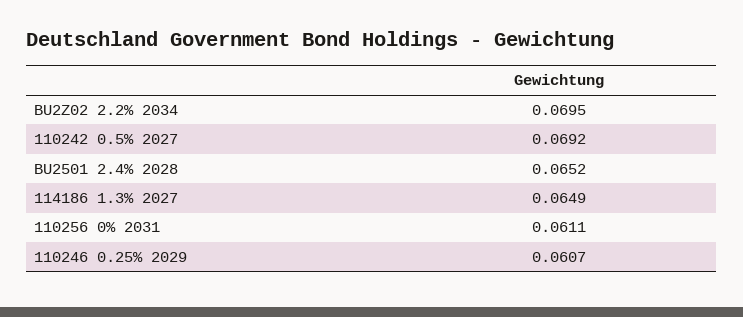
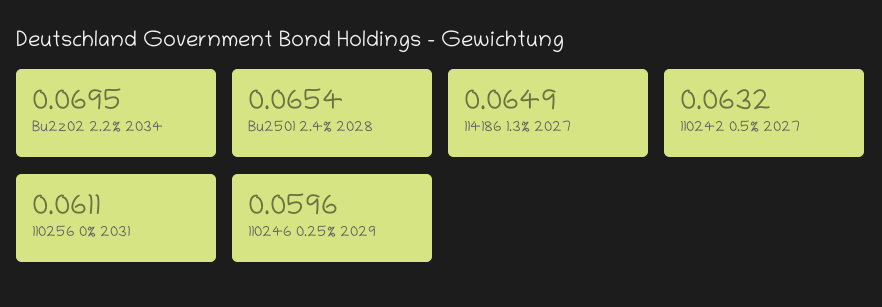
110242 0.5% 2027: 0.0692 -> 0.0632
BU2501 2.4% 2028: 0.0652 -> 0.0654
110246 0.25% 2029: 0.0607 -> 0.0596

